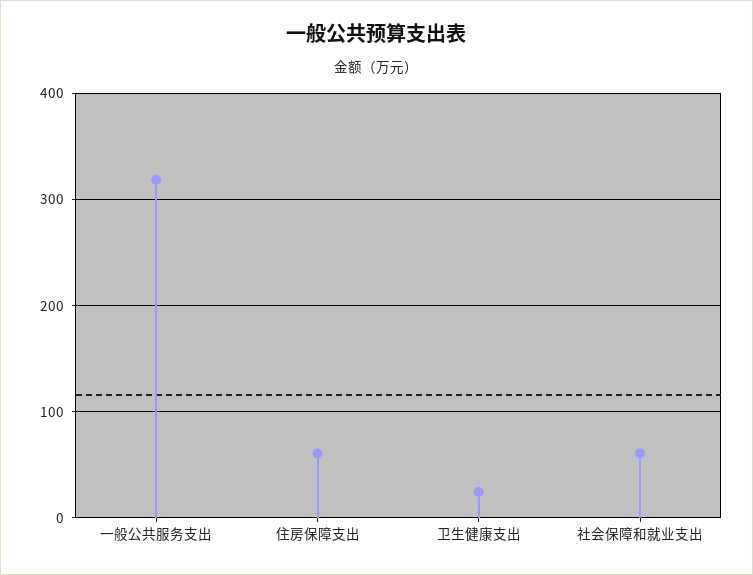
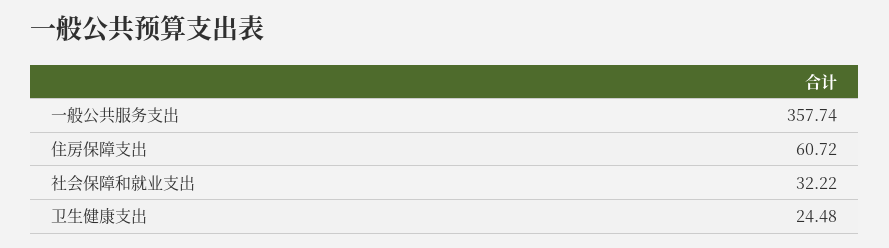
一般公共服务支出: 320 -> 357.74
社会保障和就业支出: 60 -> 32.22

